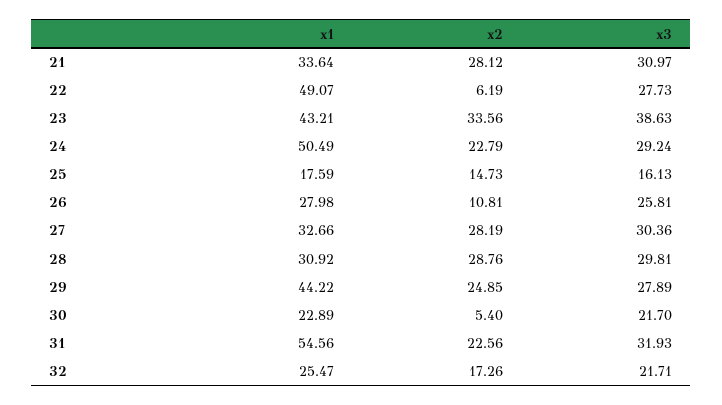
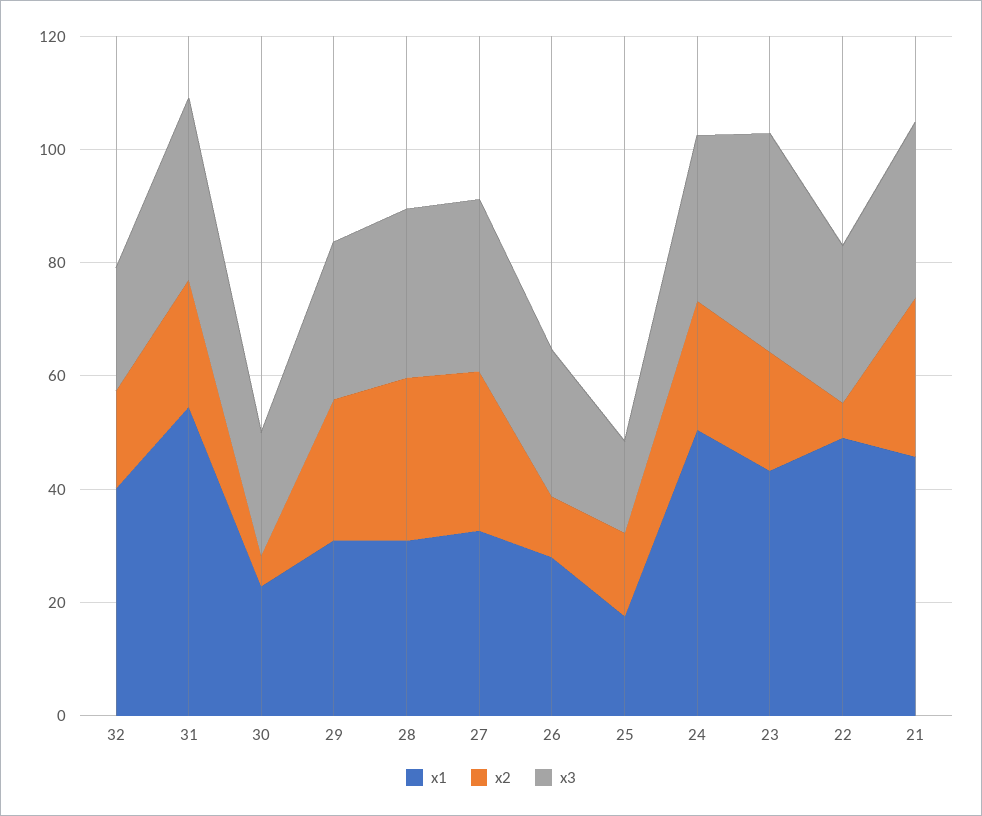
x1, 21: 33.64 -> 45
x2, 23: 33.56 -> 20
x1, 29: 44.22 -> 30
x1, 32: 25.47 -> 40

